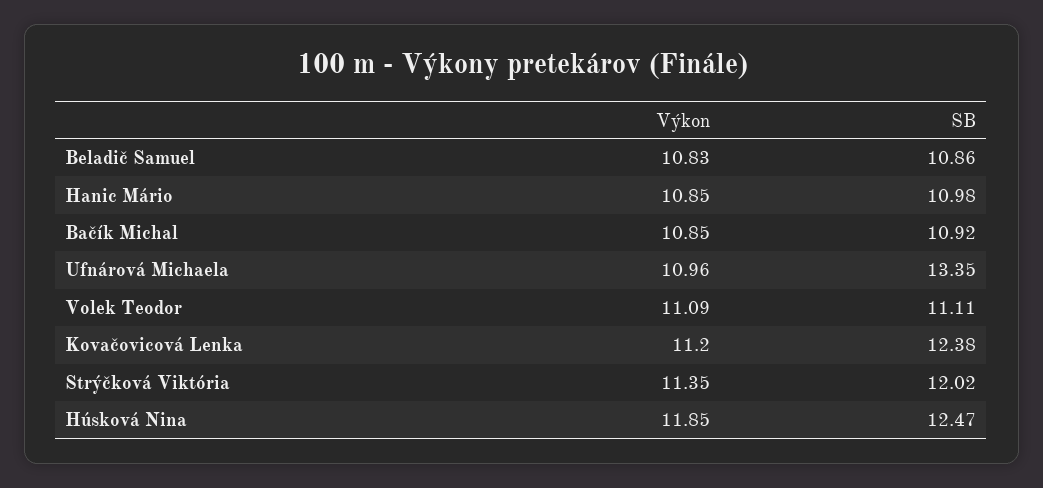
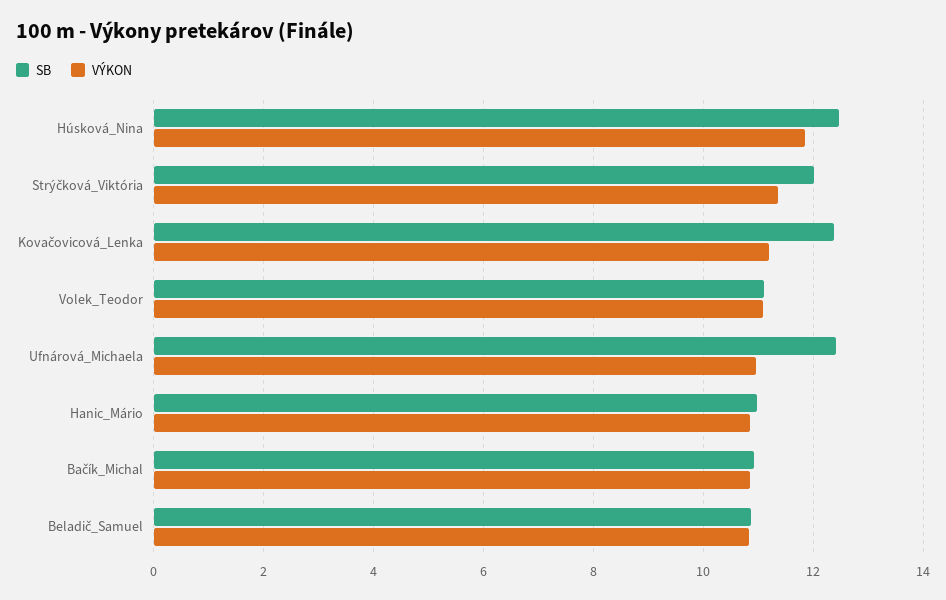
SB, Ufnárová Michaela: 13.35 -> 12.4

